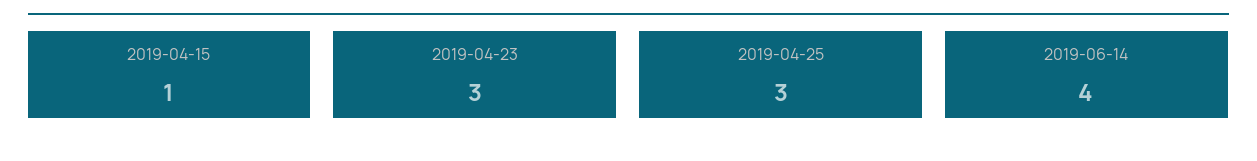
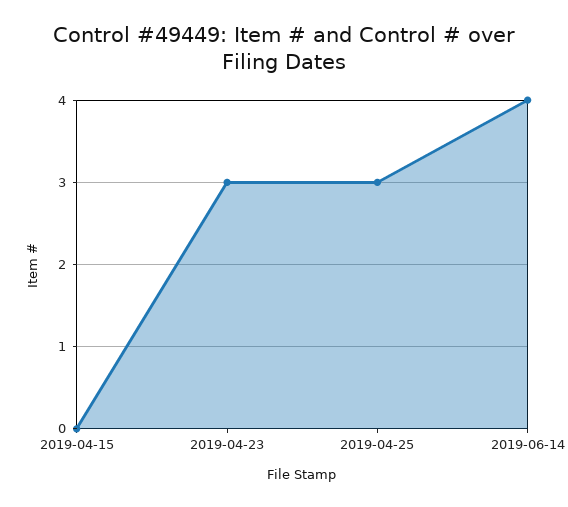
2019-04-15: 1 -> 0

